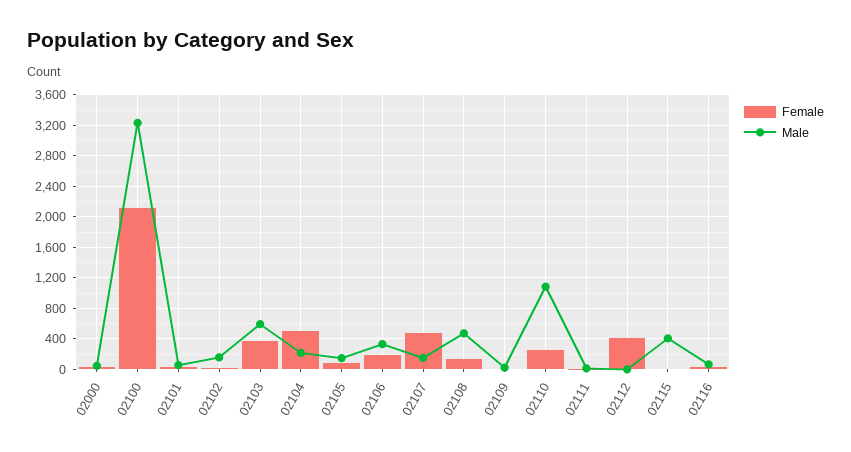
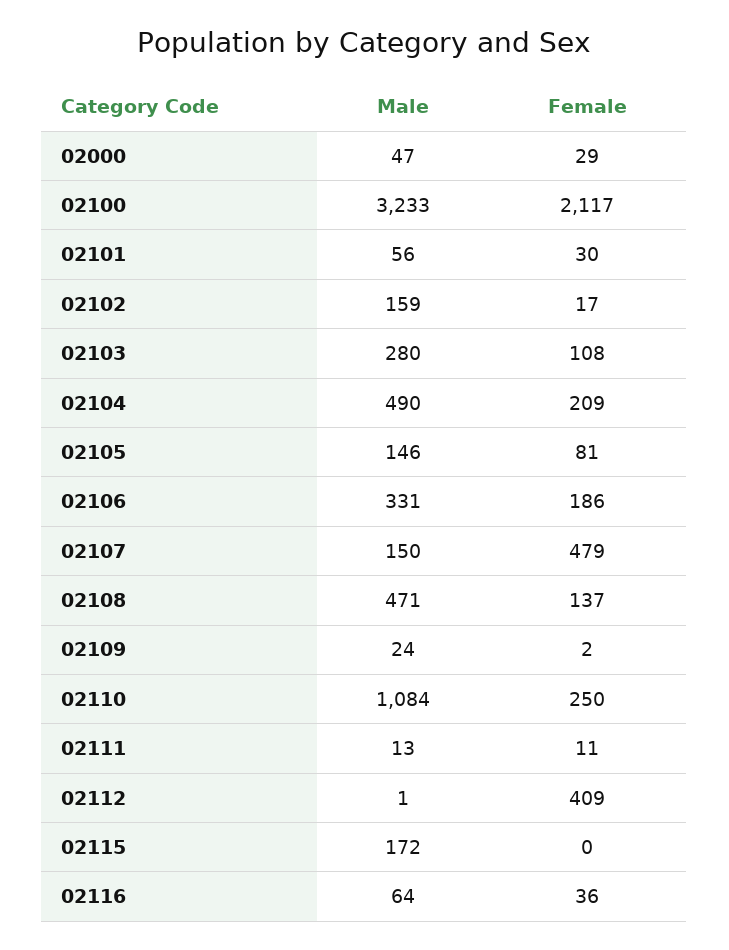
Female, 02103: 400 -> 108
Male, 02103: 600 -> 280
Female, 02104: 500 -> 209
Male, 02104: 200 -> 490
Male, 02115: 400 -> 172

